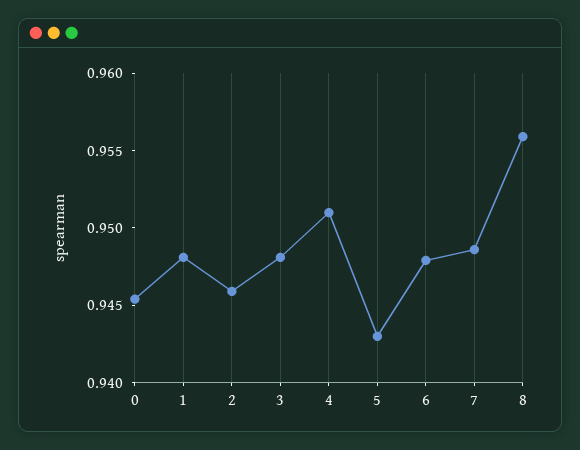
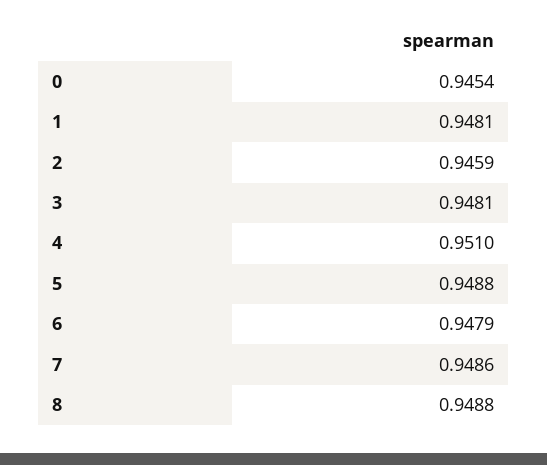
5: 0.943 -> 0.9488
8: 0.956 -> 0.9488

